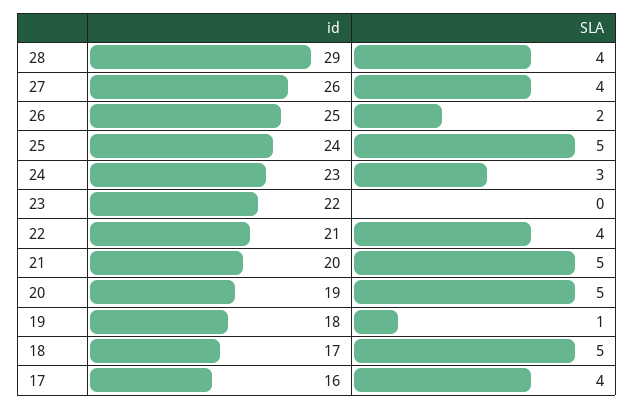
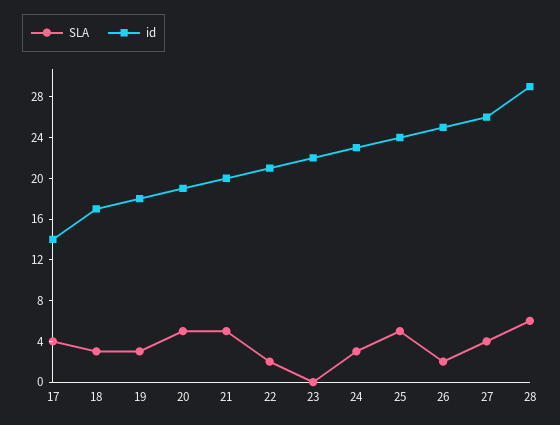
SLA, 28: 4 -> 6
SLA, 22: 4 -> 2
SLA, 19: 1 -> 3
SLA, 18: 5 -> 3
id, 17: 16 -> 14

